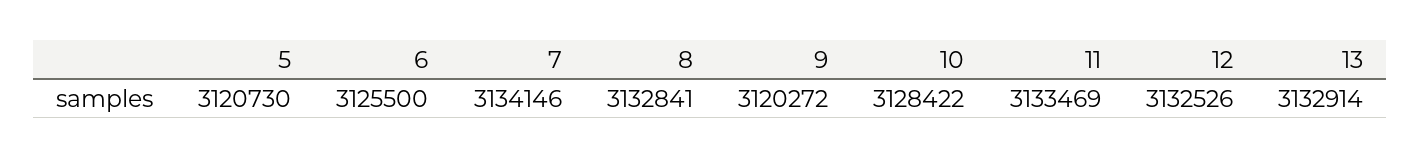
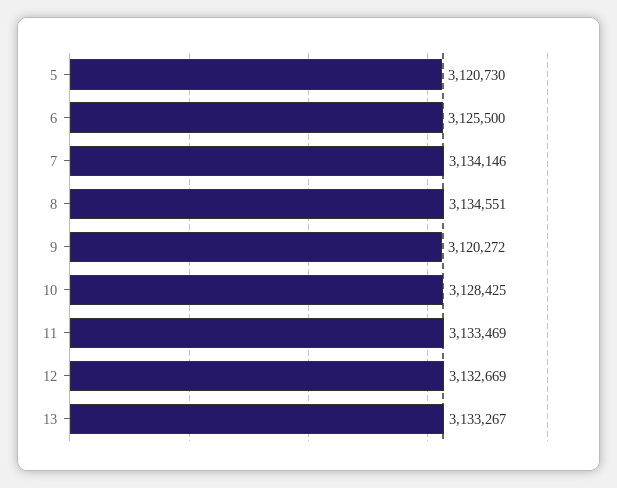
8: 3132841 -> 3134551
10: 3128422 -> 3128425
12: 3132526 -> 3132669
13: 3132914 -> 3133267

